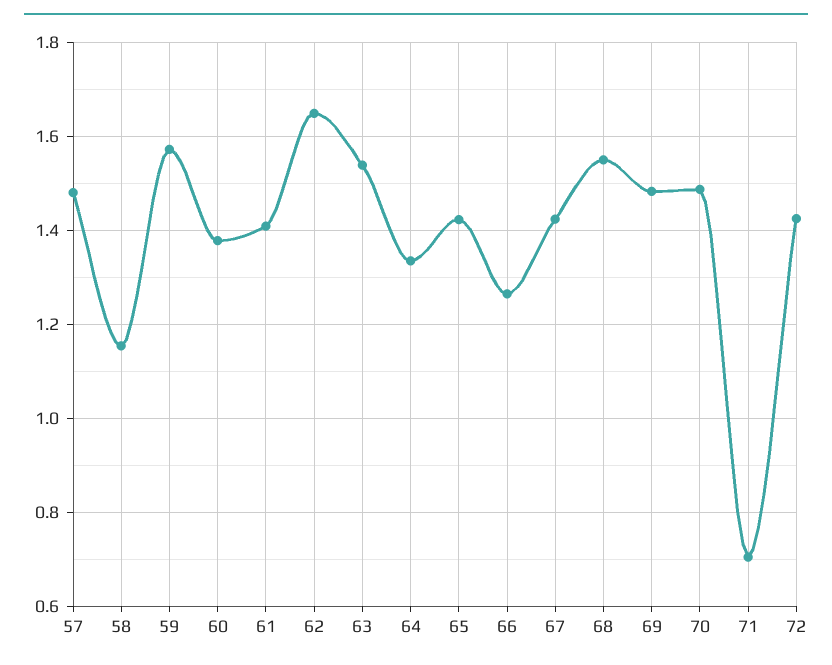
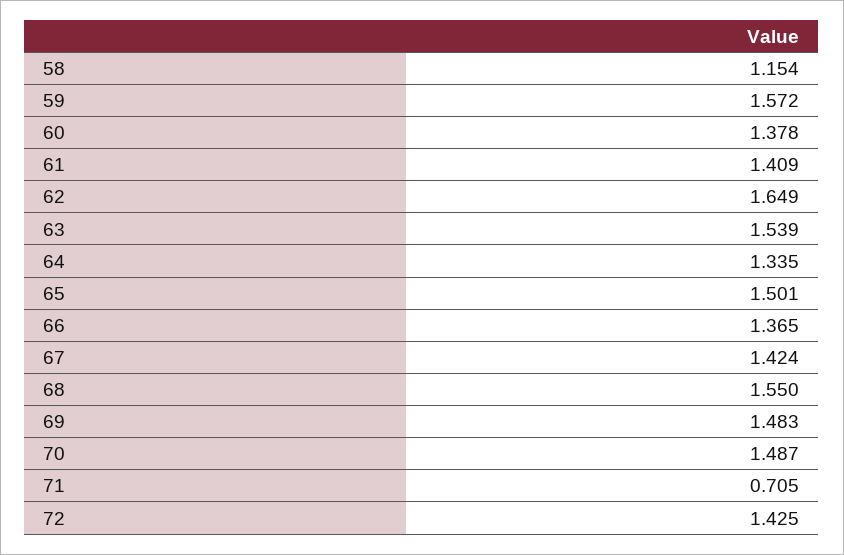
57: 1.48 -> none
65: 1.42 -> 1.501
66: 1.26 -> 1.365

